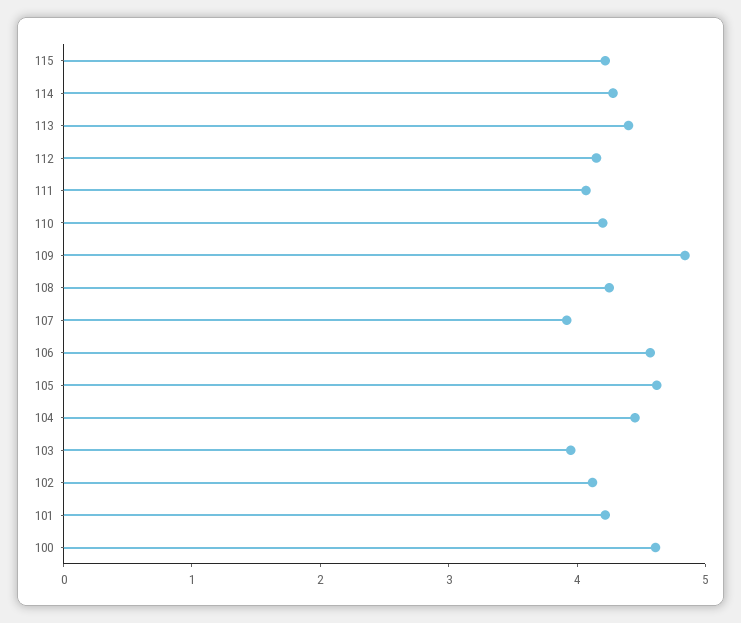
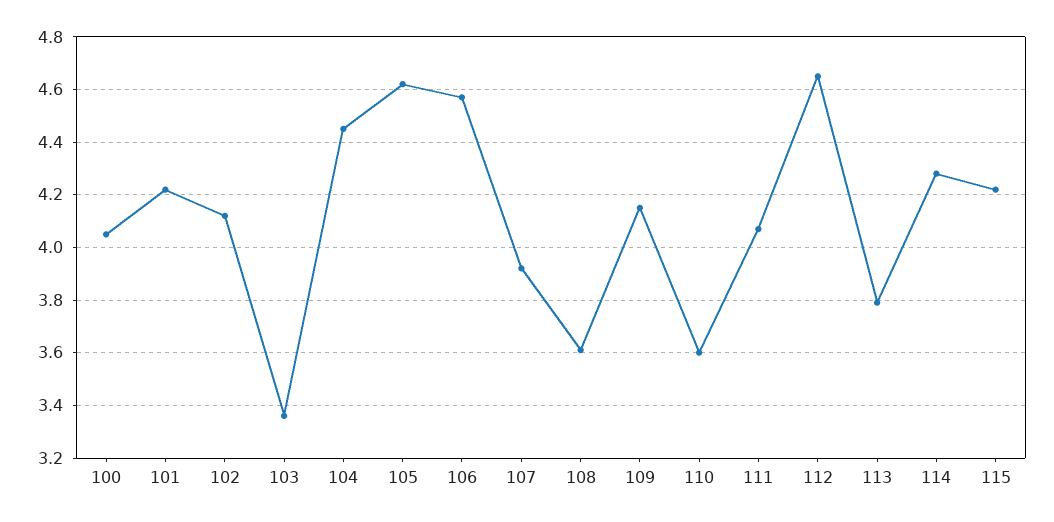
113: 4.4 -> 3.8
112: 4.2 -> 4.65
110: 4.2 -> 3.6
109: 4.8 -> 4.15
108: 4.2 -> 3.6
103: 4 -> 3.35
100: 4.6 -> 4.05

